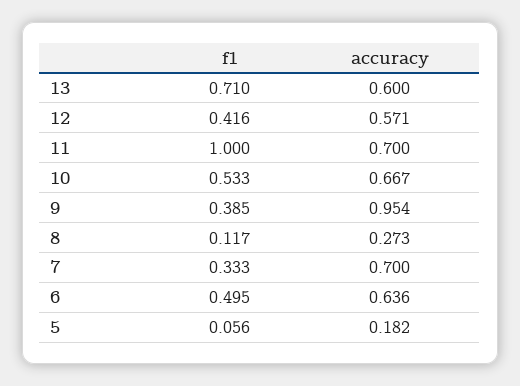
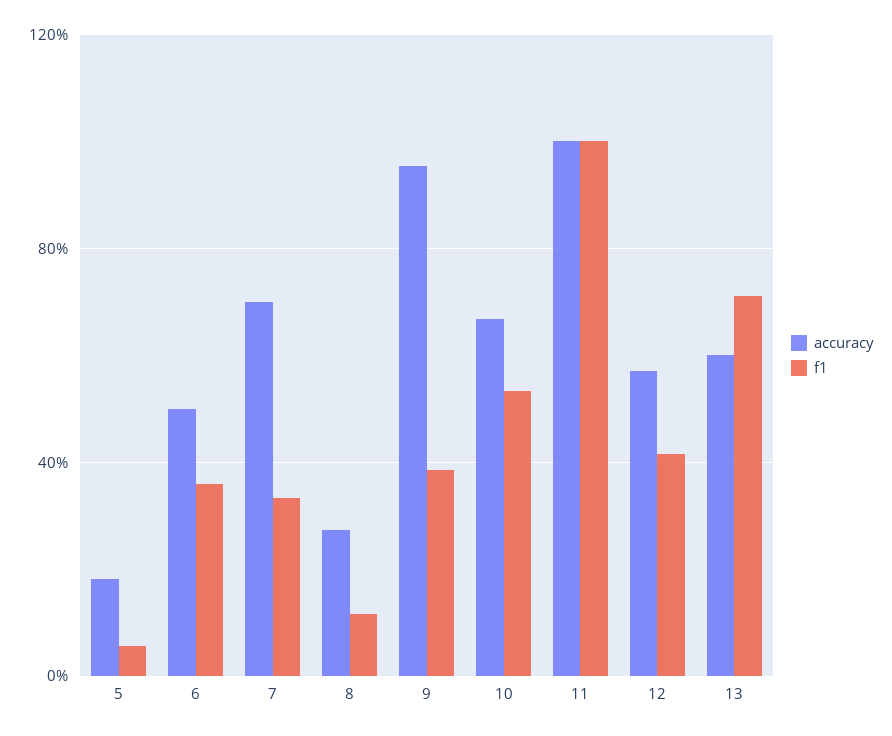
accuracy, 11: 0.7 -> 1
f1, 6: 0.495 -> 0.35
accuracy, 6: 0.636 -> 0.5

